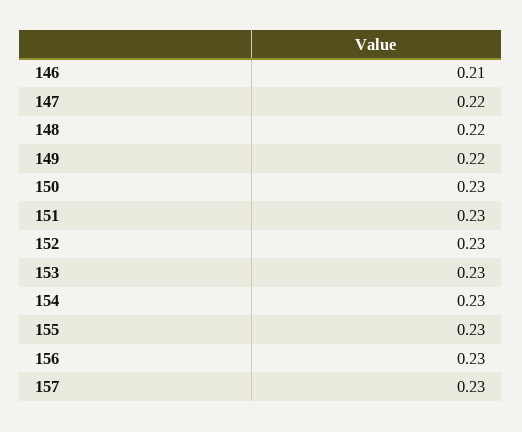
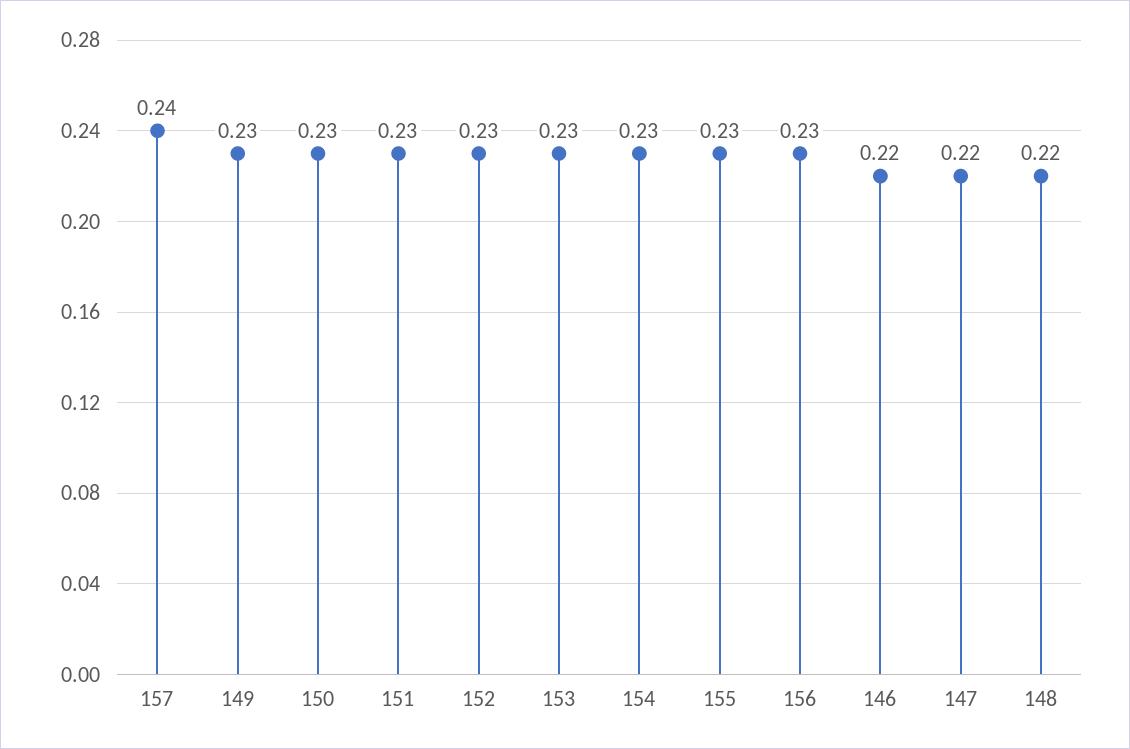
146: 0.21 -> 0.22
149: 0.22 -> 0.23
157: 0.23 -> 0.24

